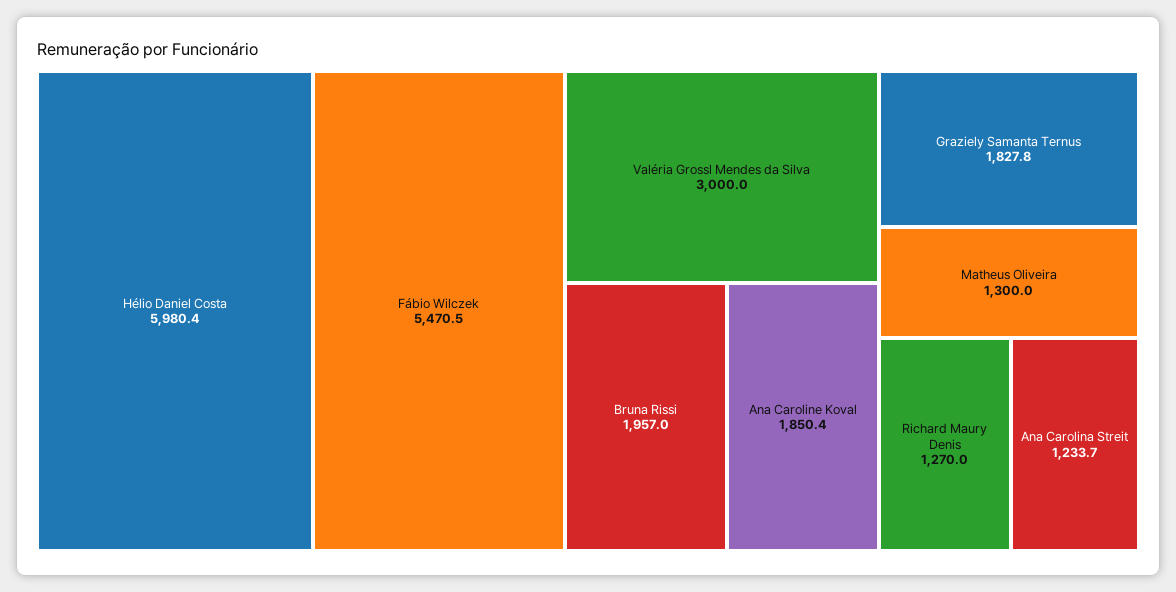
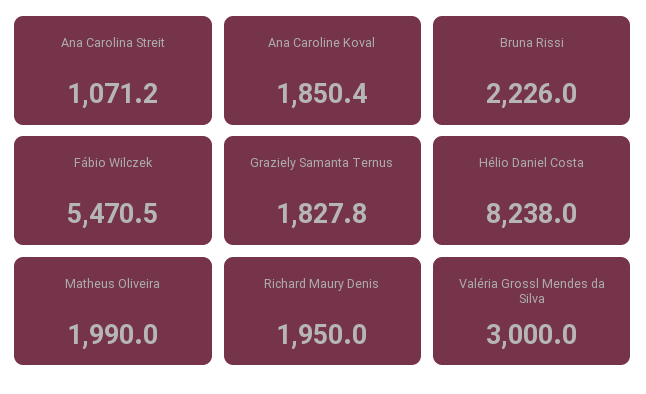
Hélio Daniel Costa: 5980.4 -> 8238
Bruna Rissi: 1957 -> 2226
Matheus Oliveira: 1300 -> 1990
Richard Maury Denis: 1270 -> 1950
Ana Carolina Streit: 1233.7 -> 1071.2

